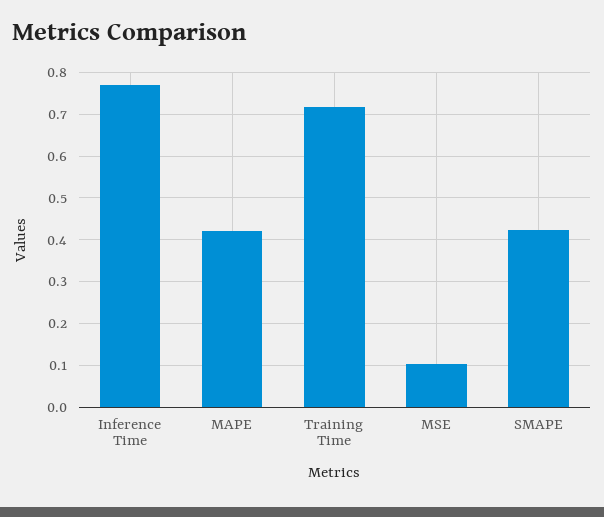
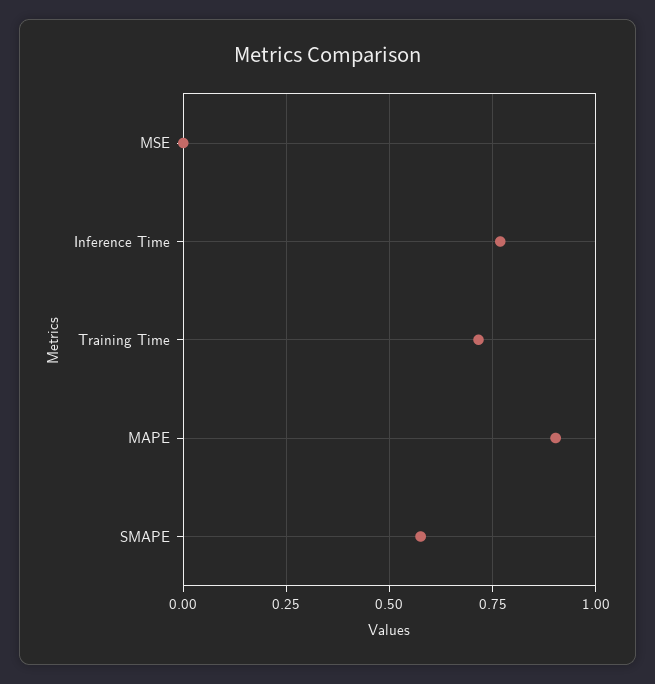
MAPE: 0.42 -> 0.9
MSE: 0.1 -> 0
SMAPE: 0.42 -> 0.575

